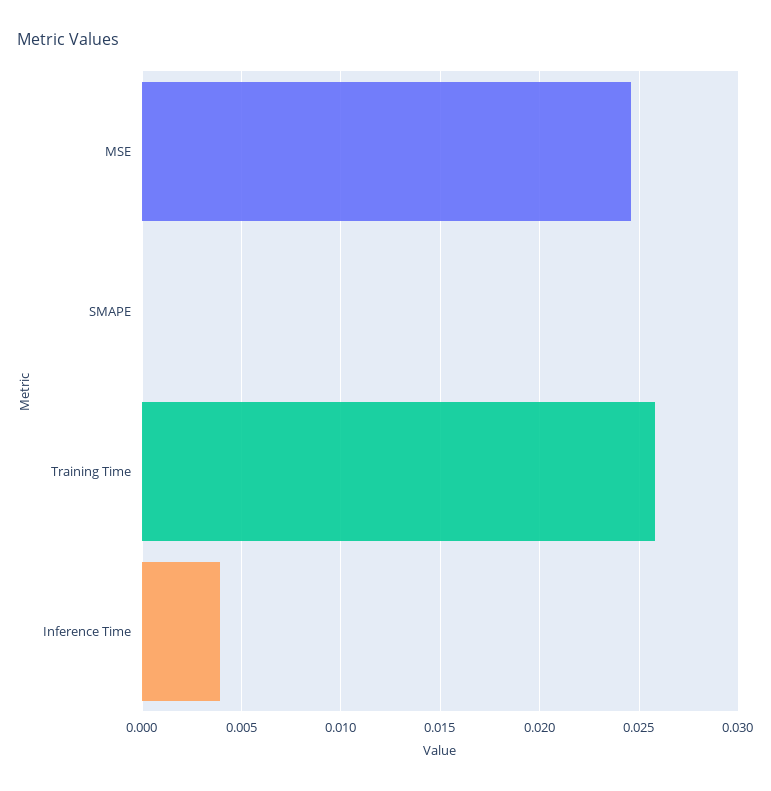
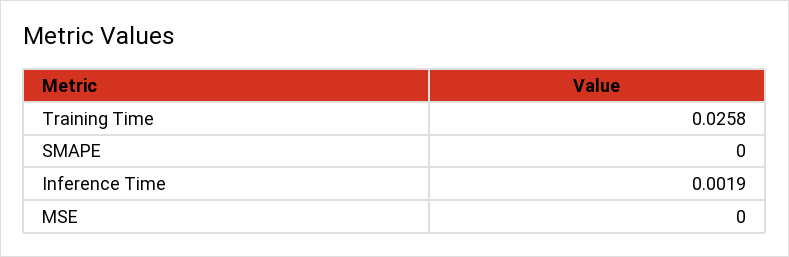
MSE: 0.0245 -> 0
Inference Time: 0.004 -> 0.0019

